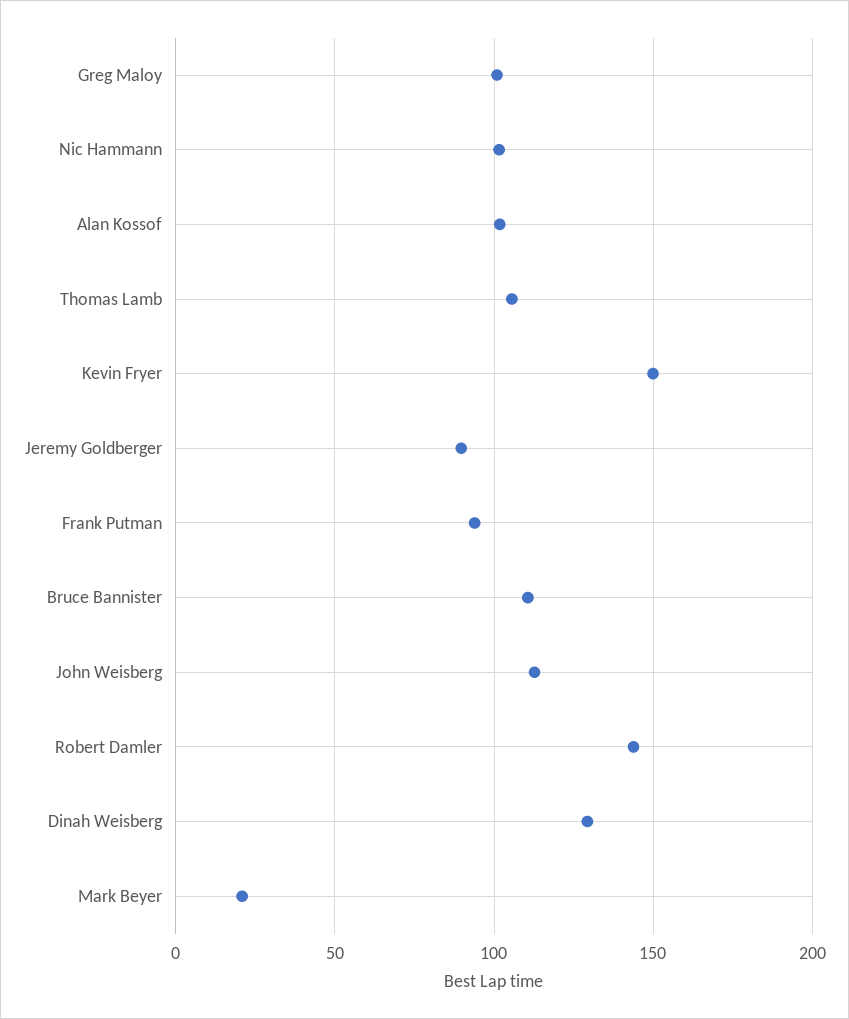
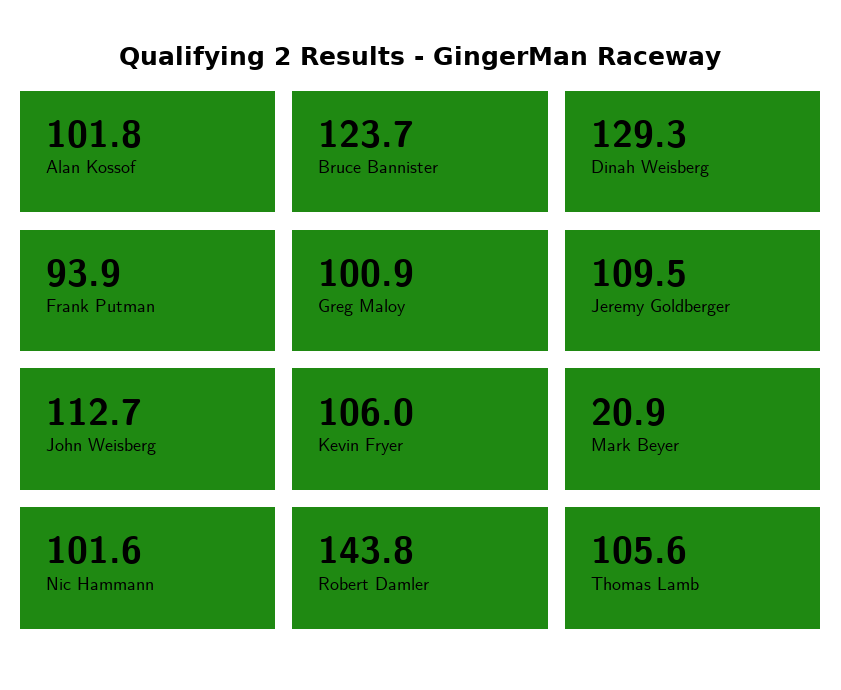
Kevin Fryer: 150 -> 106
Jeremy Goldberger: 90 -> 109.5
Bruce Bannister: 110 -> 123.7

